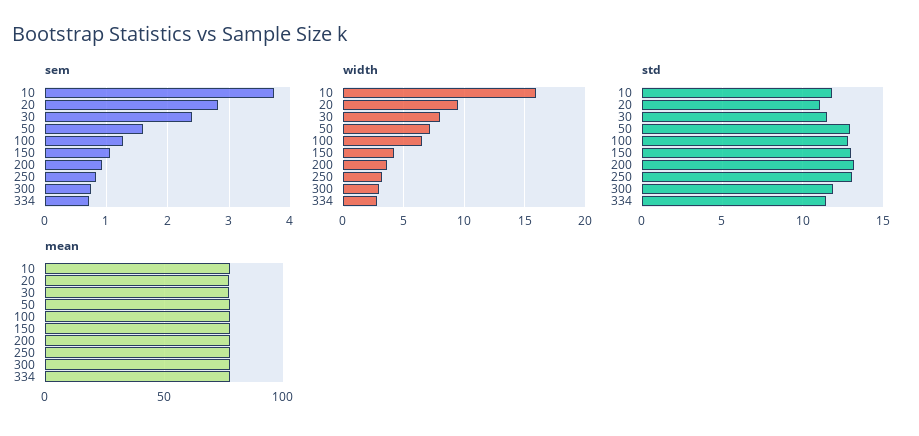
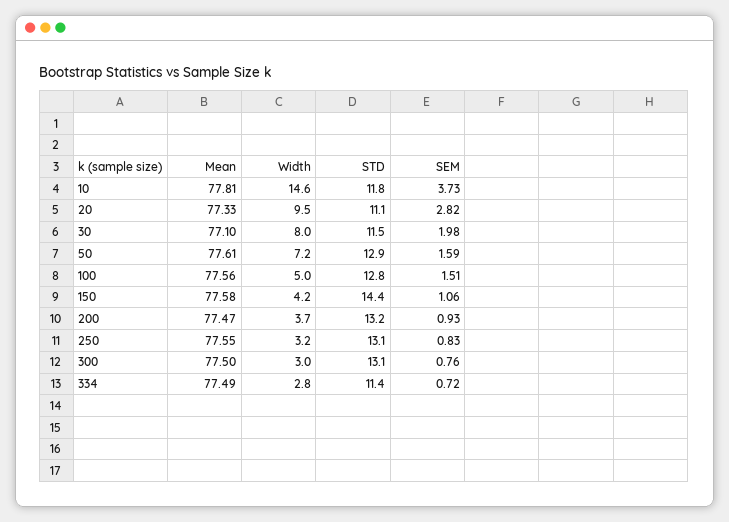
sem, 30: 2.4 -> 1.98
sem, 100: 1.3 -> 1.51
width, 10: 16 -> 14.6
width, 100: 6.5 -> 5
std, 150: 13 -> 14.4
std, 300: 12 -> 13.1

